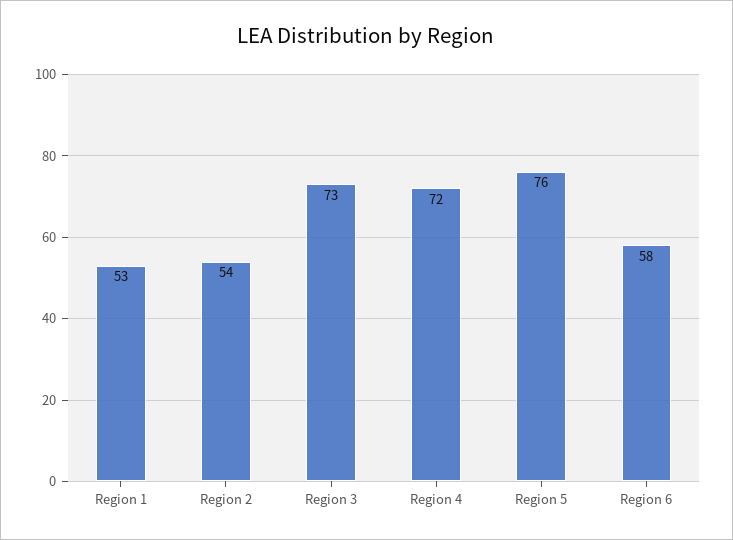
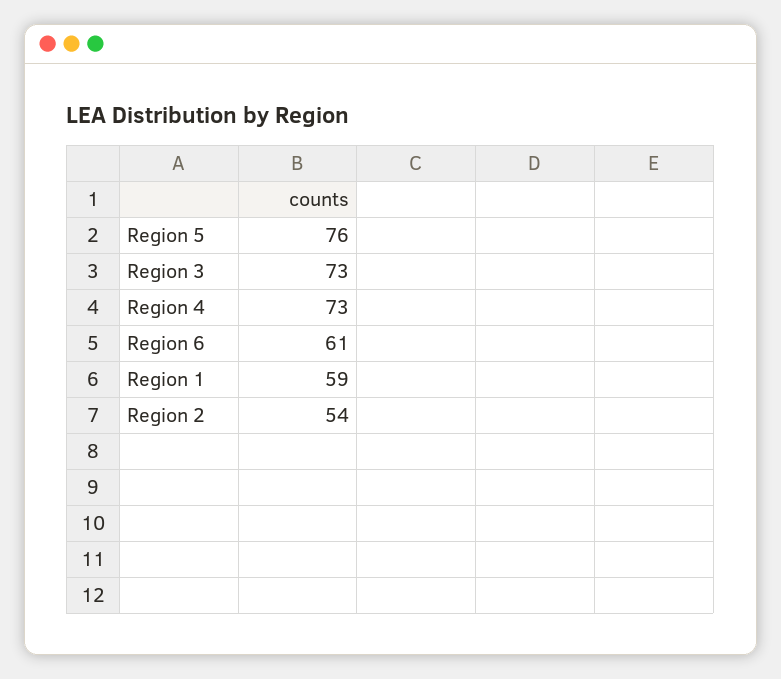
Region 1: 53 -> 59
Region 4: 72 -> 73
Region 6: 58 -> 61

